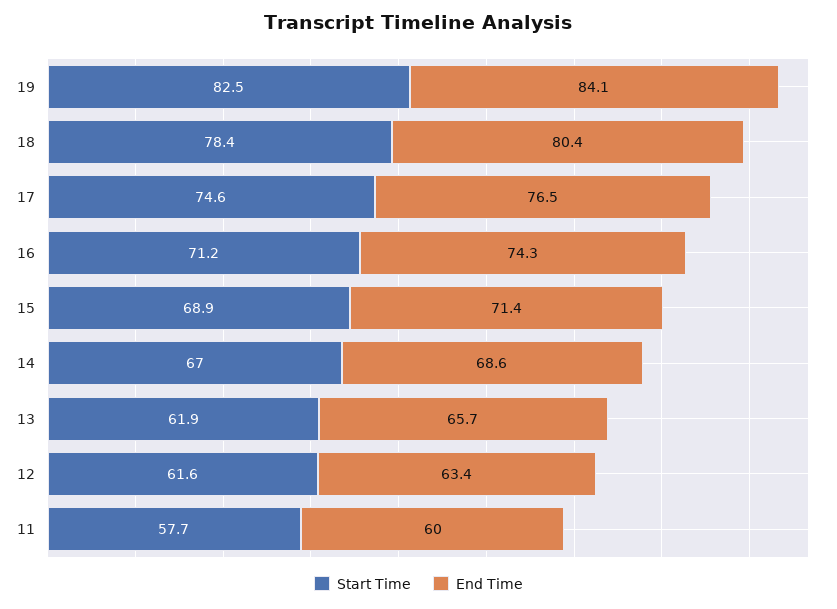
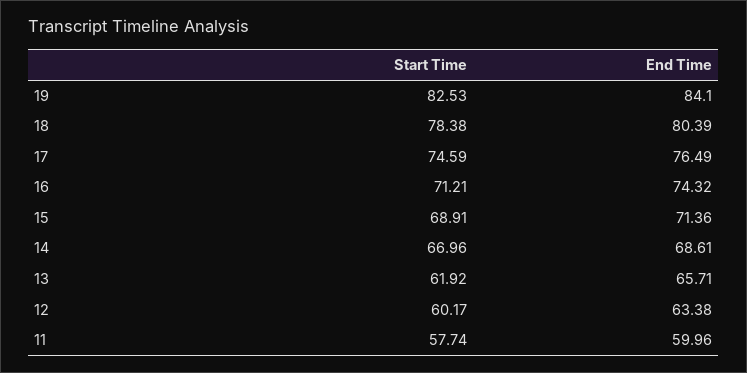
Start Time, 12: 61.6 -> 60.17

